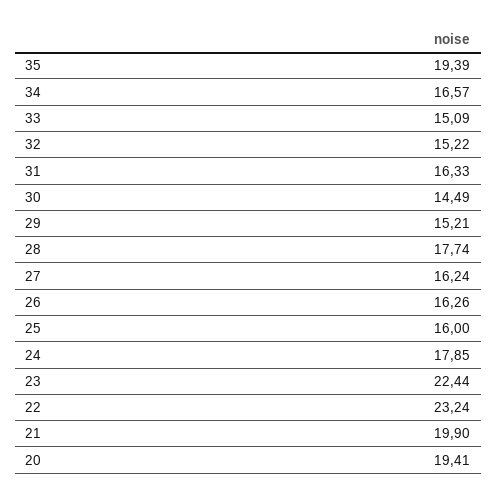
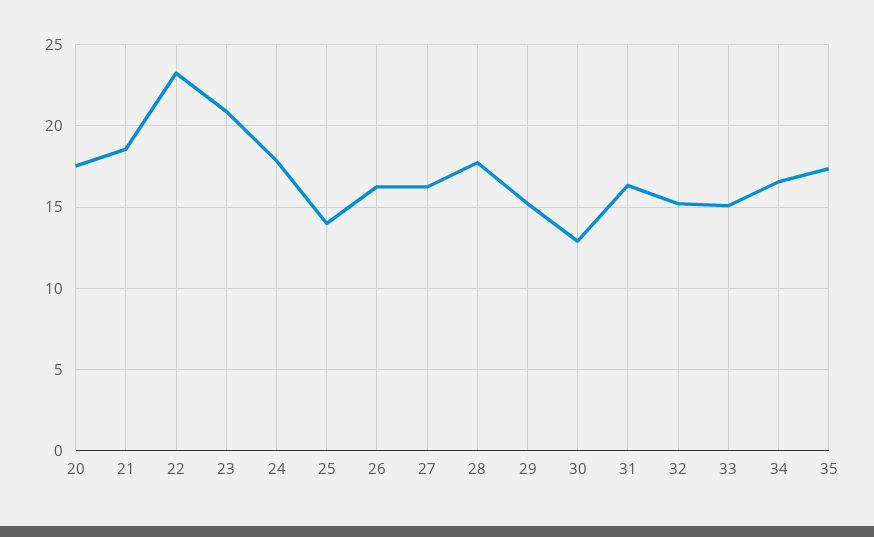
35: 19.39 -> 17.5
30: 14.49 -> 13
25: 16 -> 14
23: 22.44 -> 21
21: 19.9 -> 18.5
20: 19.41 -> 17.5

